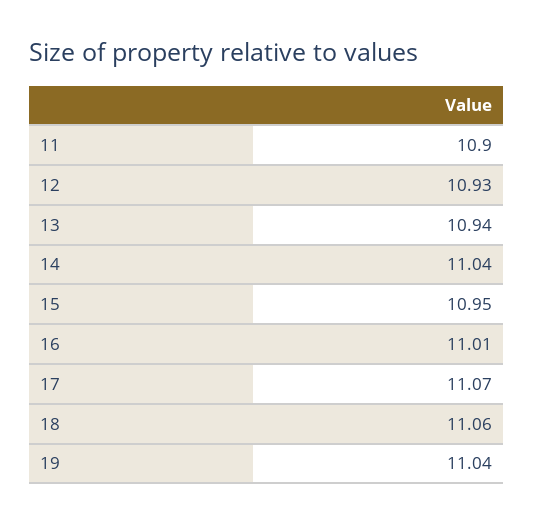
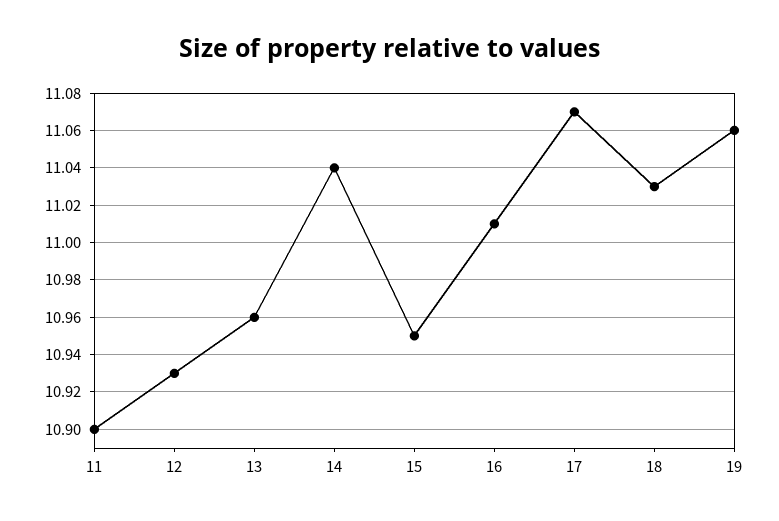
13: 10.94 -> 10.96
18: 11.06 -> 11.03
19: 11.04 -> 11.06

